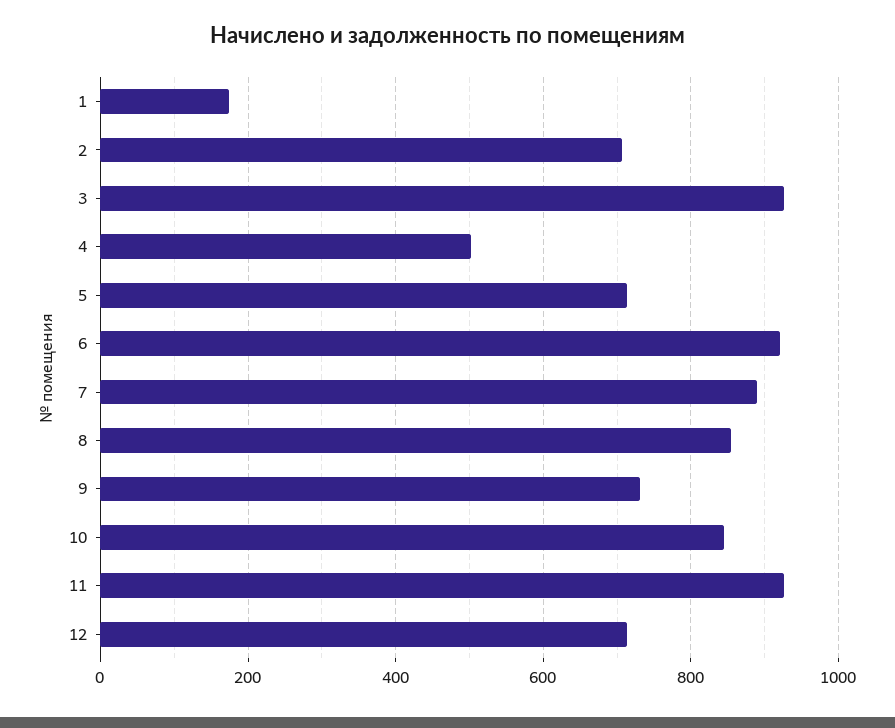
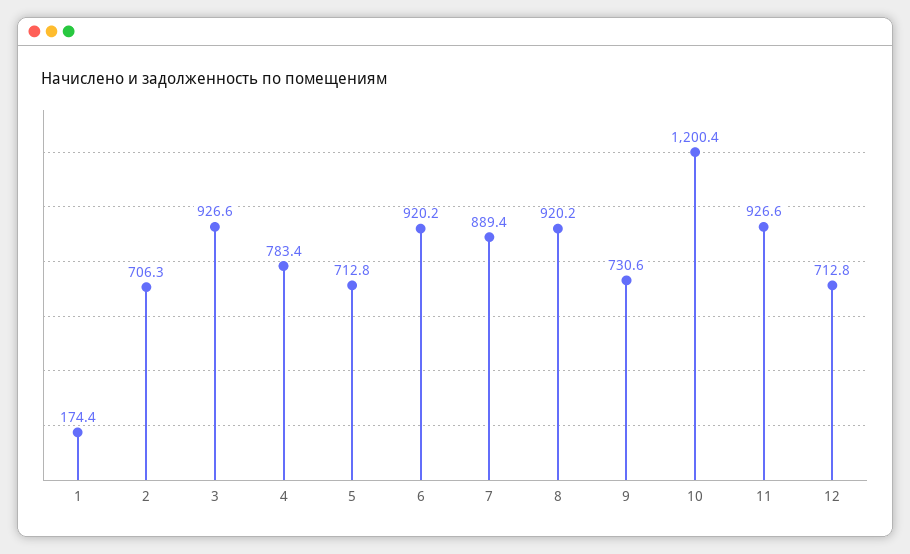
4: 500 -> 783.4
8: 860 -> 920.2
10: 840 -> 1200.4

